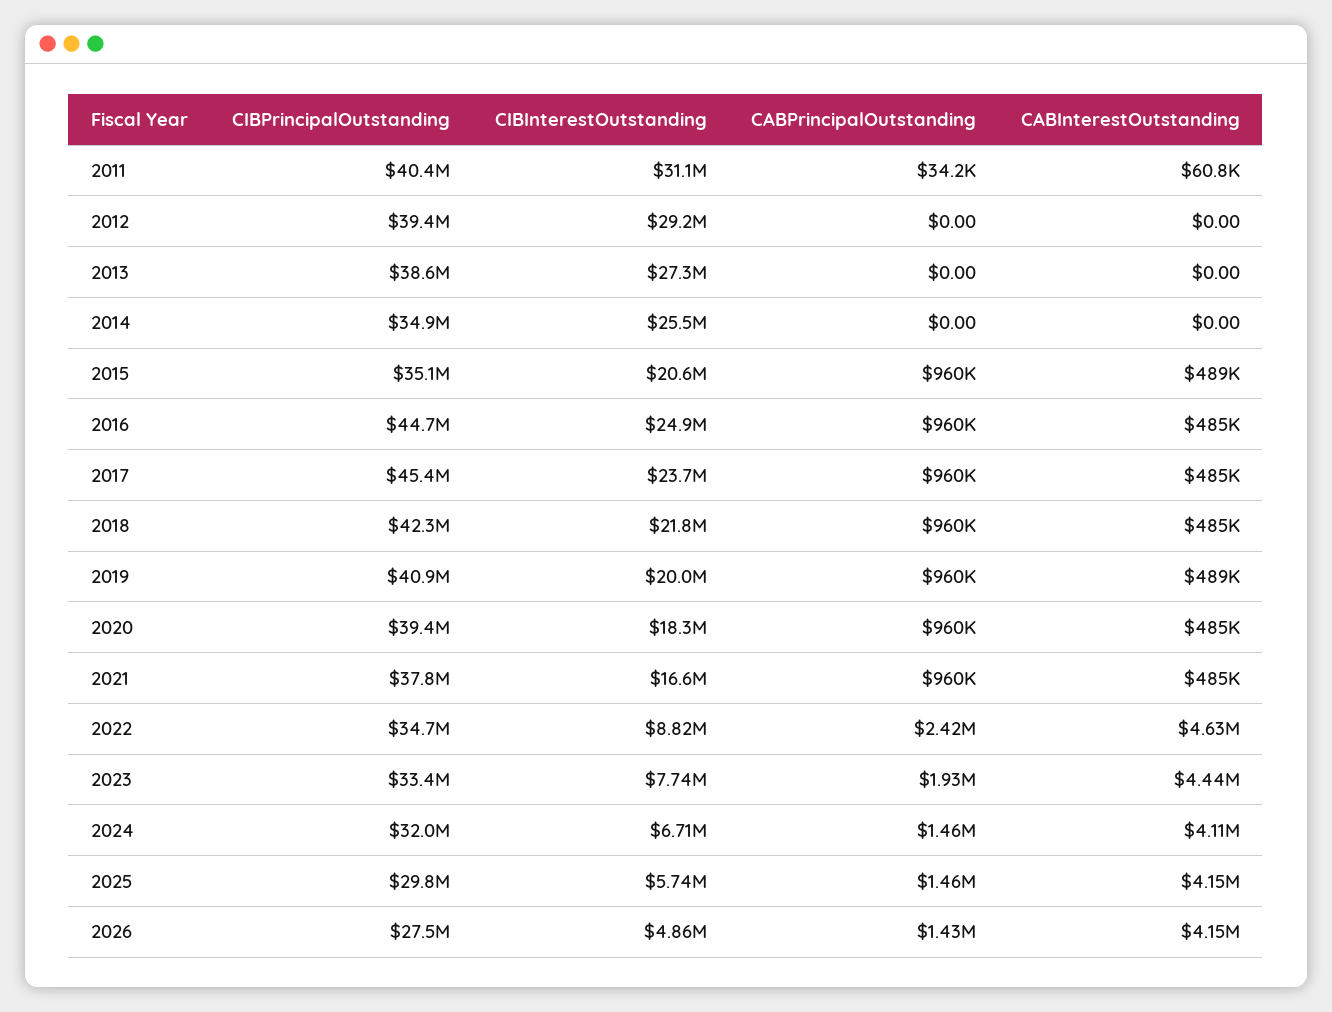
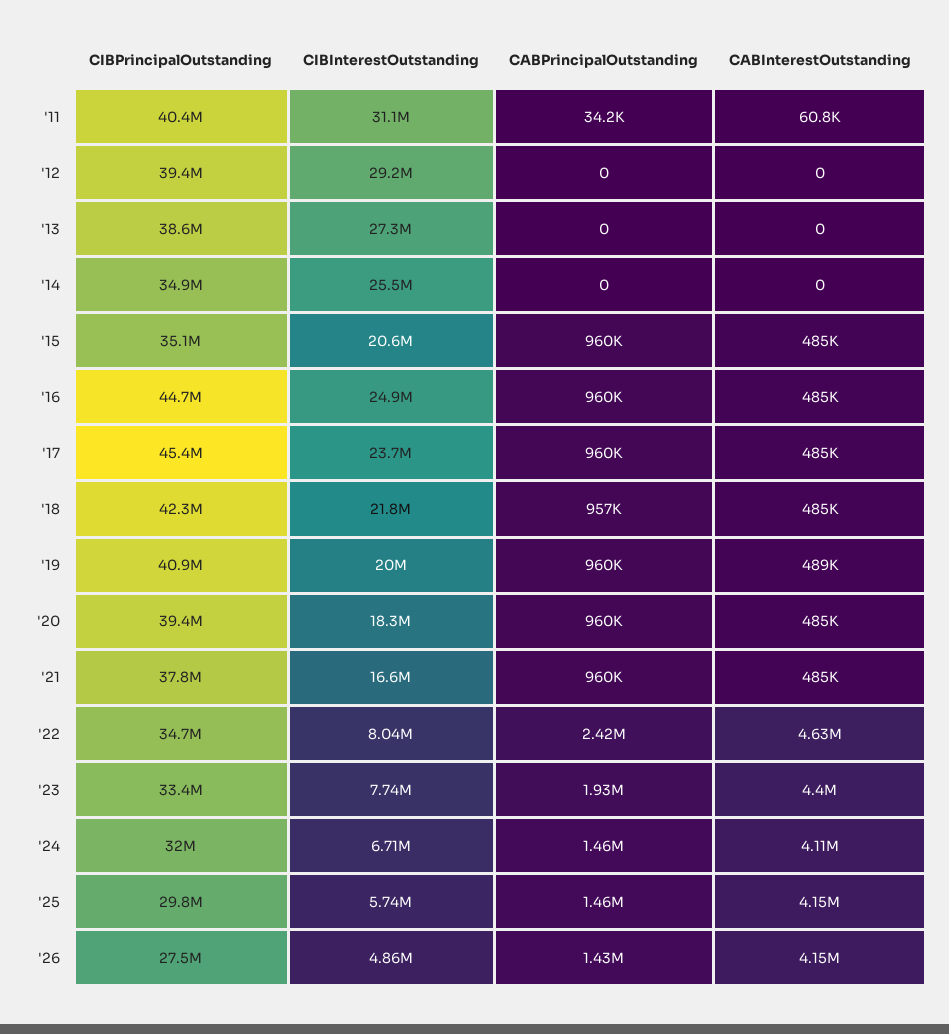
CABInterestOutstanding, 2015: 489000 -> 485000
CABPrincipalOutstanding, 2018: 960000 -> 957000
CIBInterestOutstanding, 2022: 8820000 -> 8040000
CABInterestOutstanding, 2023: 4440000 -> 4400000

